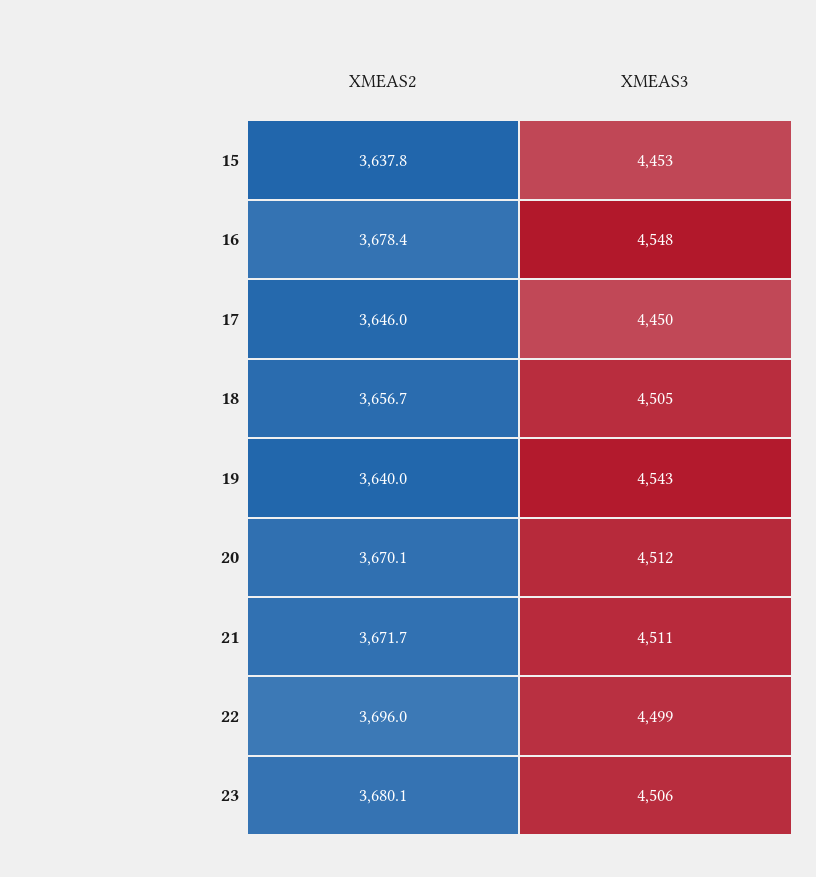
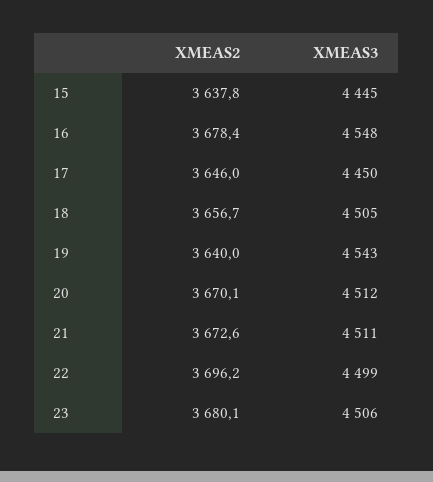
XMEAS3, 15: 4453 -> 4445
XMEAS2, 21: 3671.7 -> 3672.6
XMEAS2, 22: 3696 -> 3696.2

